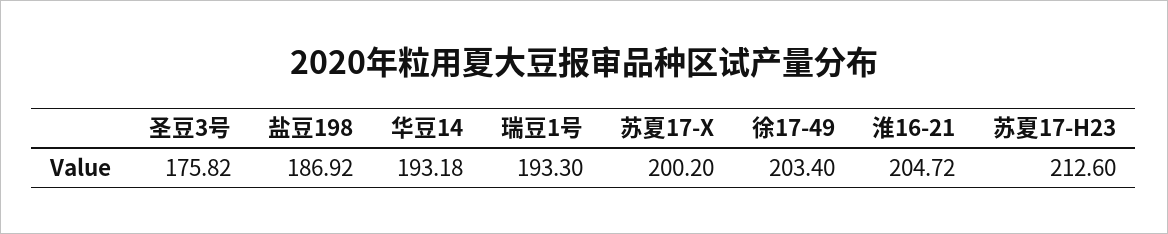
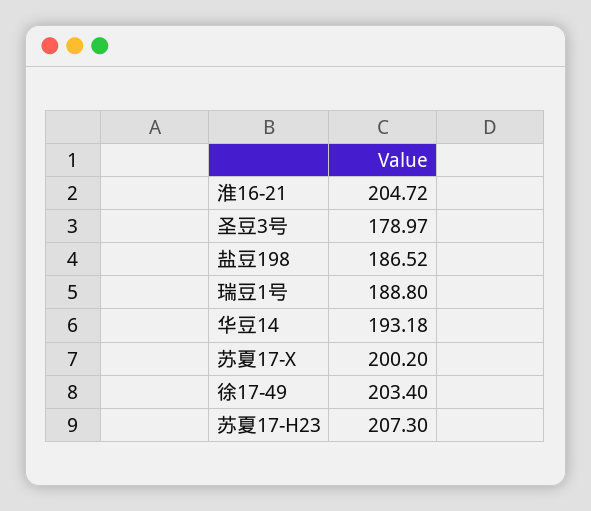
圣豆3号: 175.82 -> 178.97
盐豆198: 186.92 -> 186.52
瑞豆1号: 193.3 -> 188.8
苏夏17-H23: 212.6 -> 207.3

